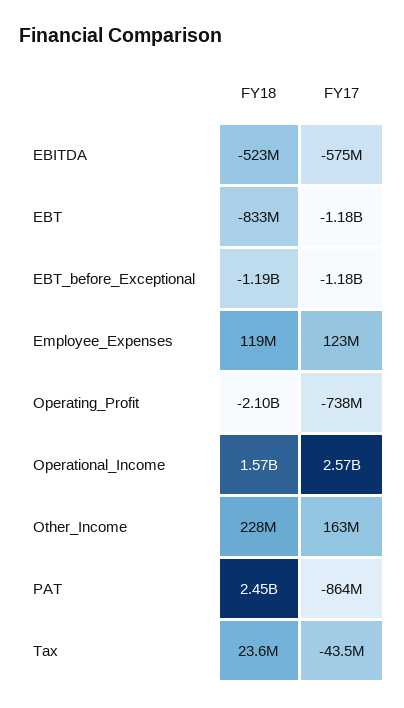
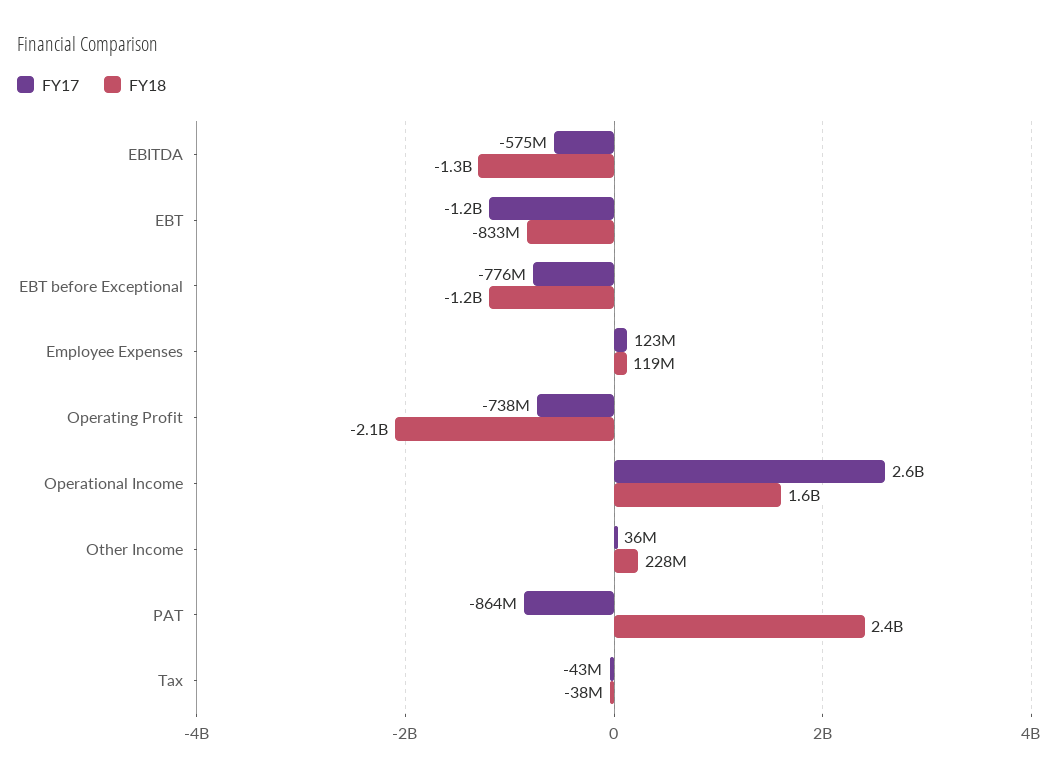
FY18, EBITDA: -523000000 -> -1300000000
FY17, EBT_before_Exceptional: -1180000000 -> -776000000
FY17, Other_Income: 163000000 -> 36000000
FY18, Tax: 23600000 -> -38000000

